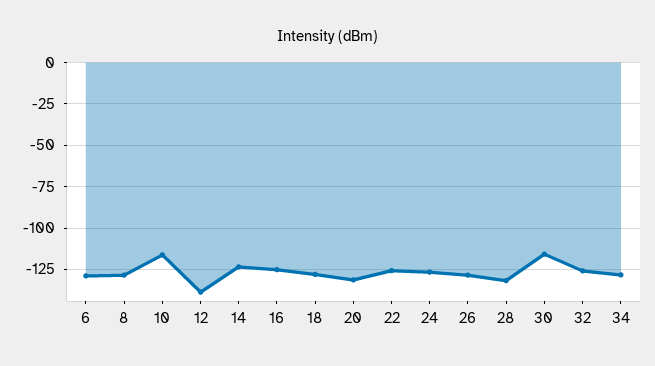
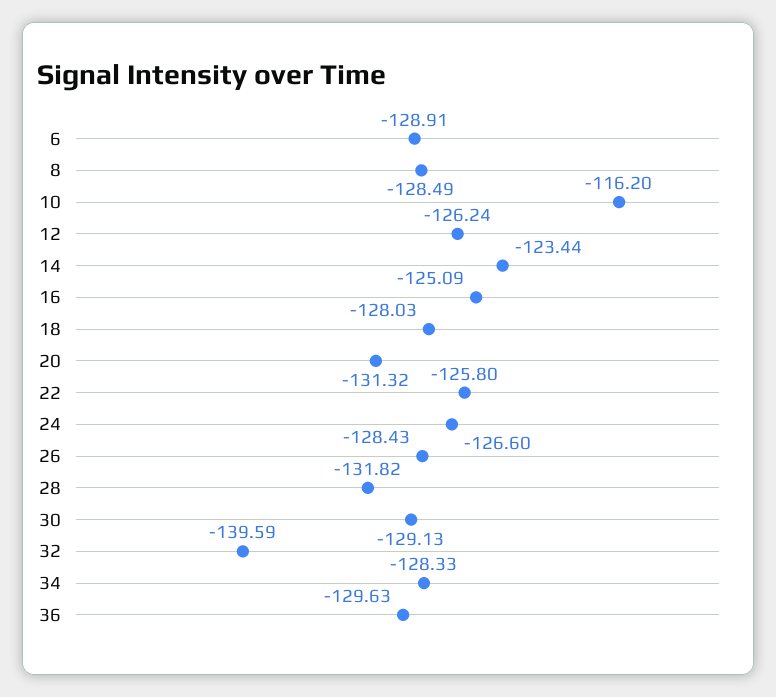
12: -140 -> -126.24
30: -115 -> -129.13
32: -125 -> -139.59
36: none -> -129.63

